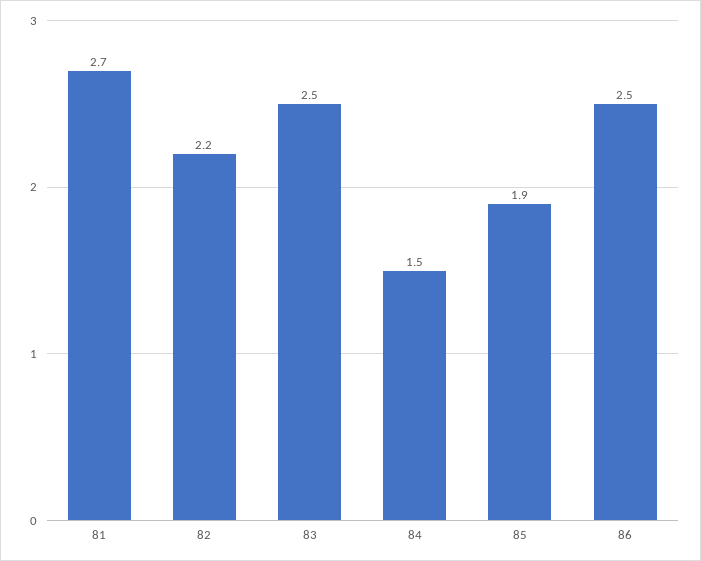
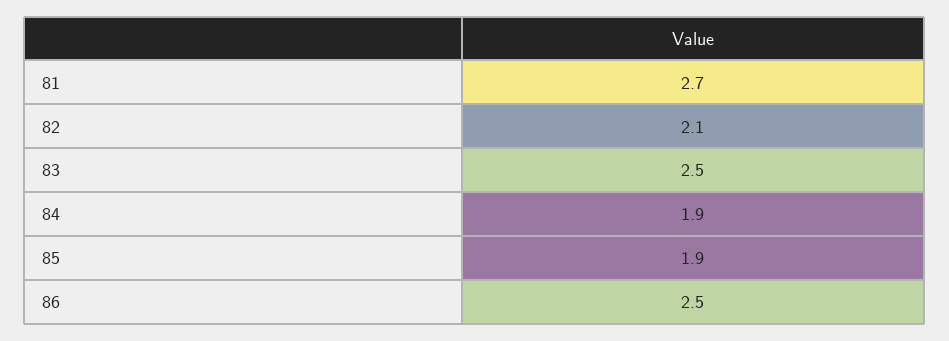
82: 2.2 -> 2.1
84: 1.5 -> 1.9

